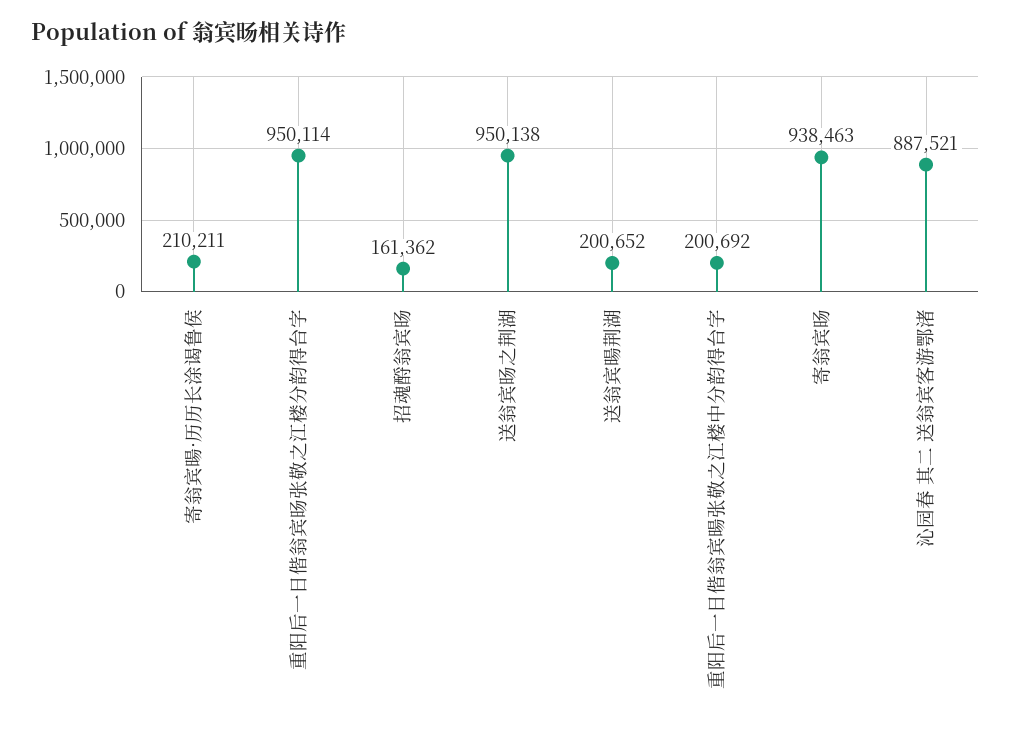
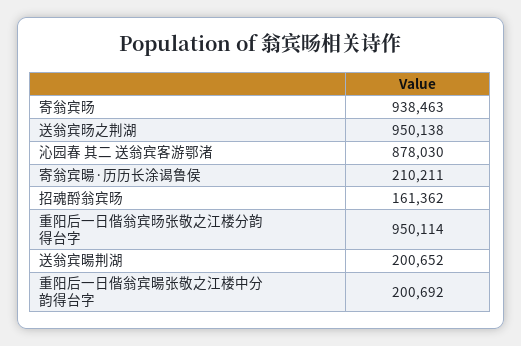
沁园春 其二 送翁宾客游鄂渚: 887521 -> 878030

